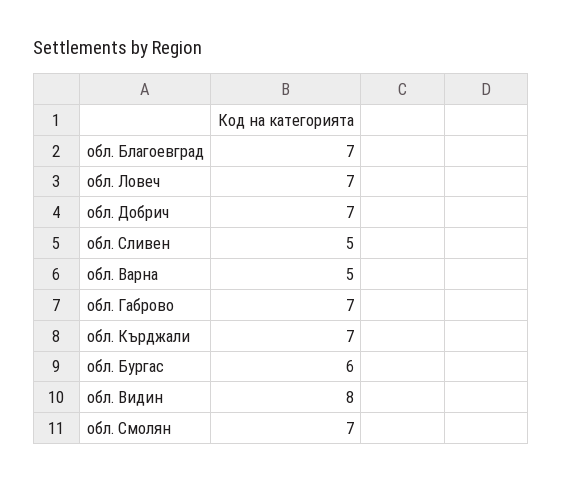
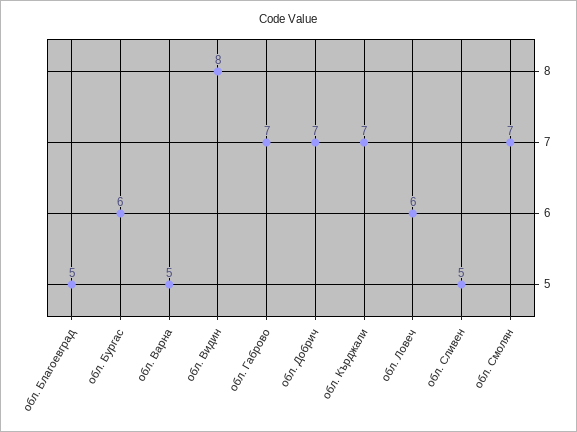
обл. Благоевград: 7 -> 5
обл. Ловеч: 7 -> 6

